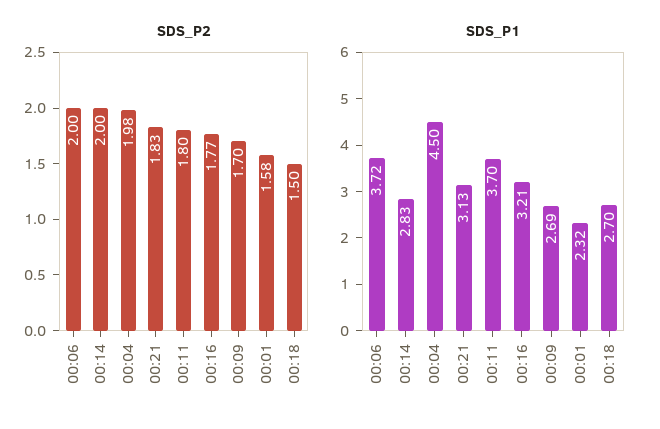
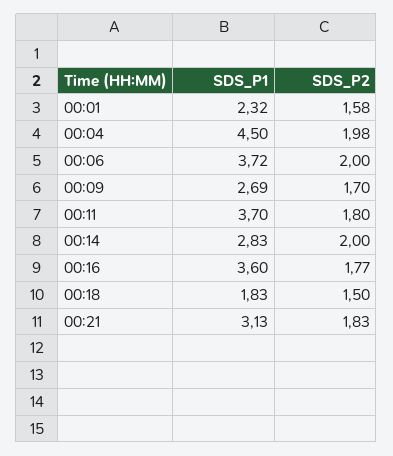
SDS_P1, 00:16: 3.21 -> 3.6
SDS_P1, 00:18: 2.7 -> 1.83

